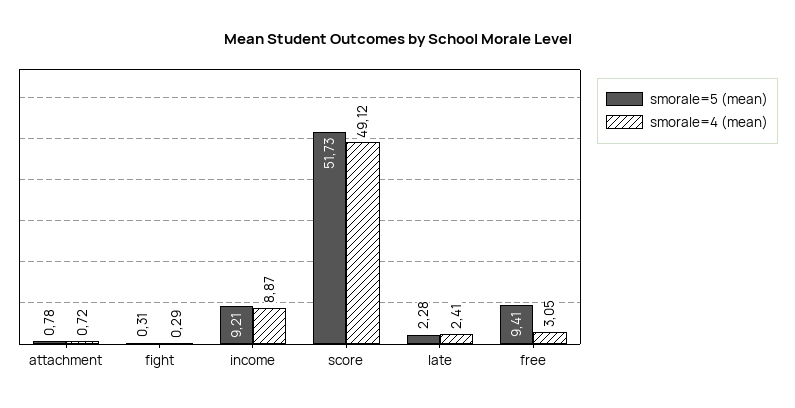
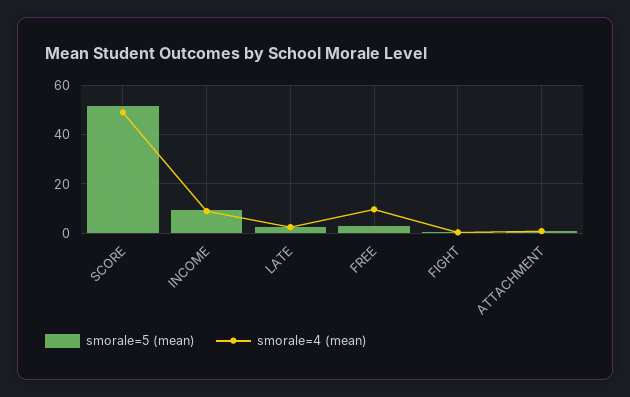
smorale=5 (mean), free: 9.41 -> 2.5
smorale=4 (mean), free: 3.05 -> 10

